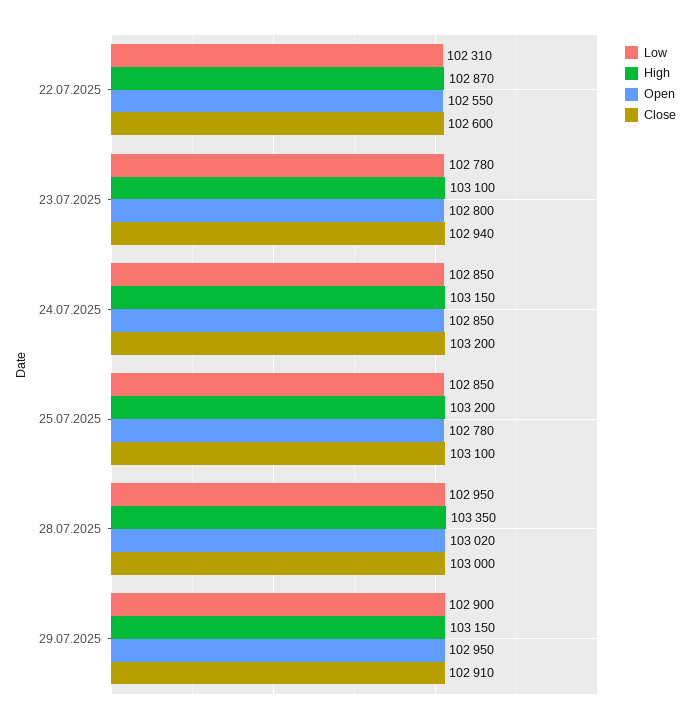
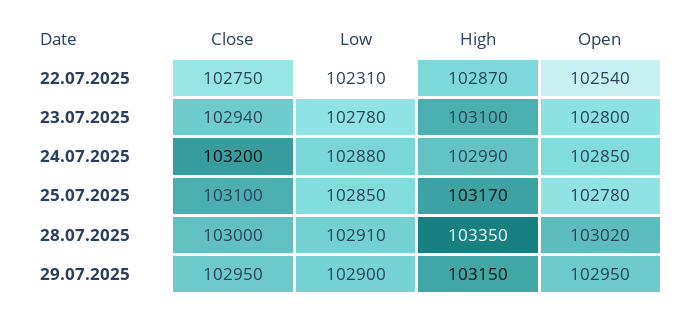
Open, 22.07.2025: 102550 -> 102540
Close, 22.07.2025: 102600 -> 102750
Low, 24.07.2025: 102850 -> 102880
High, 24.07.2025: 103150 -> 102990
High, 25.07.2025: 103200 -> 103170
Low, 28.07.2025: 102950 -> 102910
Close, 29.07.2025: 102910 -> 102950

